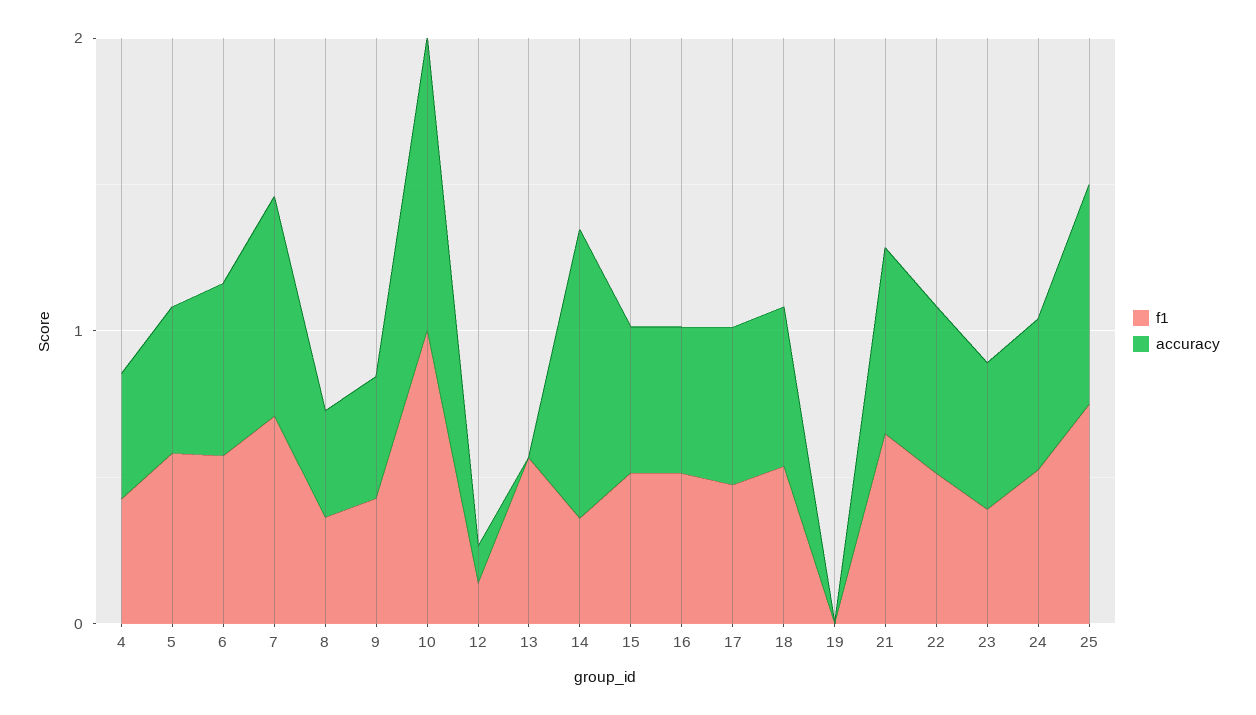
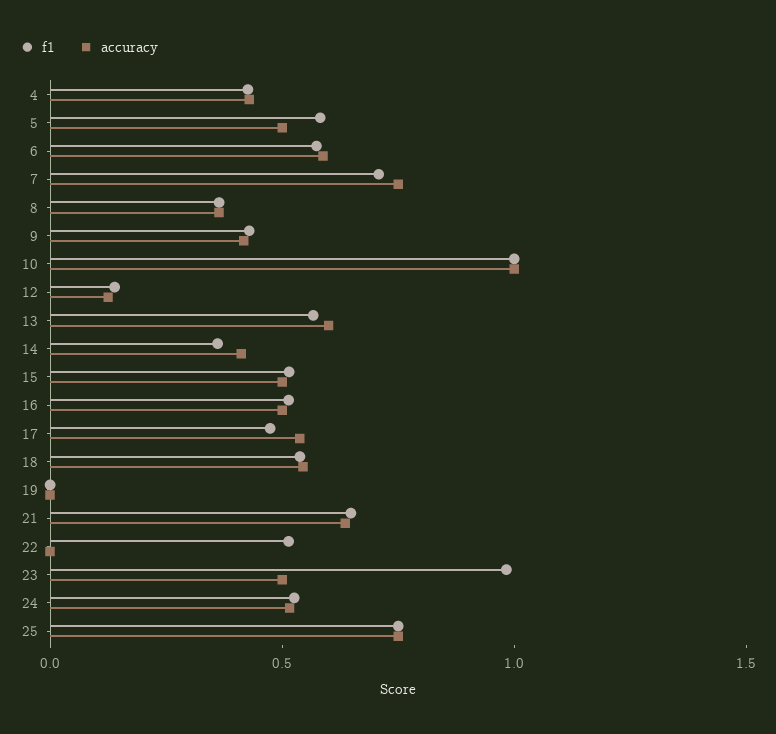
accuracy, 13: 0 -> 0.6
accuracy, 14: 1 -> 0.4
accuracy, 22: 0.6 -> 0
f1, 23: 0.4 -> 1

